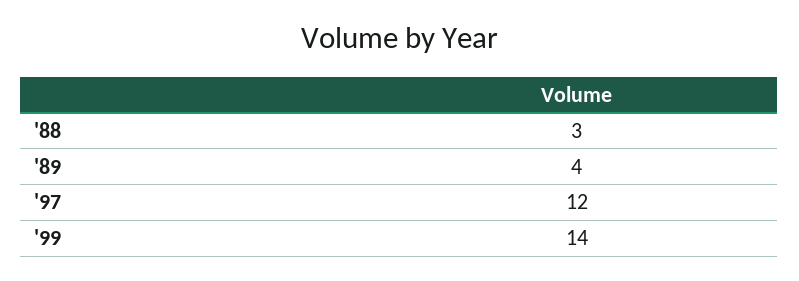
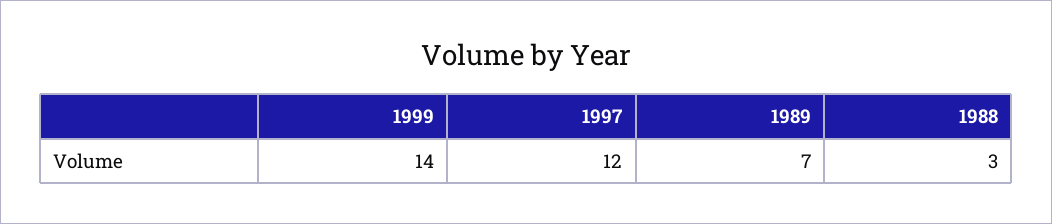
'89: 4 -> 7

